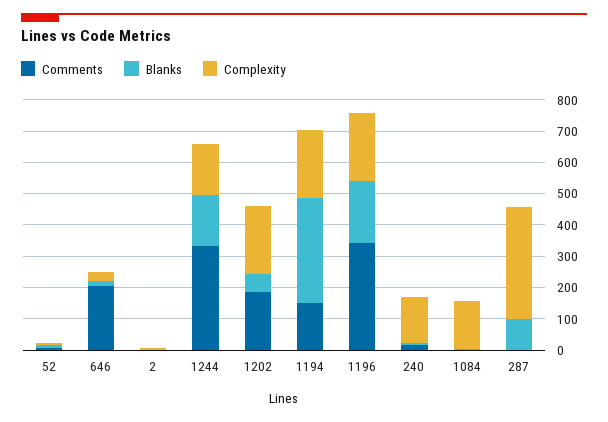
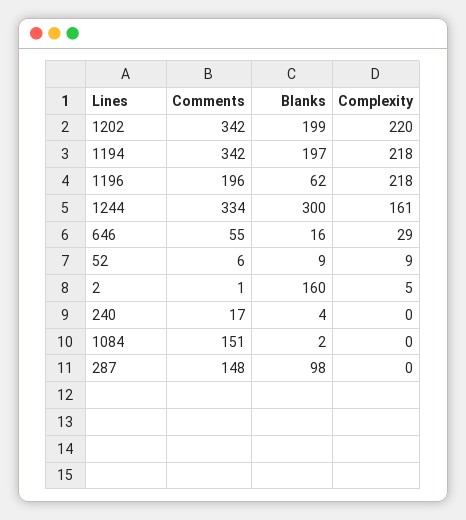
Comments, 646: 200 -> 55
Blanks, 2: 0 -> 160
Blanks, 1244: 150 -> 300
Comments, 1202: 200 -> 342
Blanks, 1202: 50 -> 199
Comments, 1194: 150 -> 342
Blanks, 1194: 350 -> 197
Comments, 1196: 350 -> 196
Blanks, 1196: 200 -> 62
Complexity, 240: 150 -> 0
Comments, 1084: 0 -> 151
Complexity, 1084: 150 -> 0
Comments, 287: 0 -> 148
Complexity, 287: 350 -> 0

